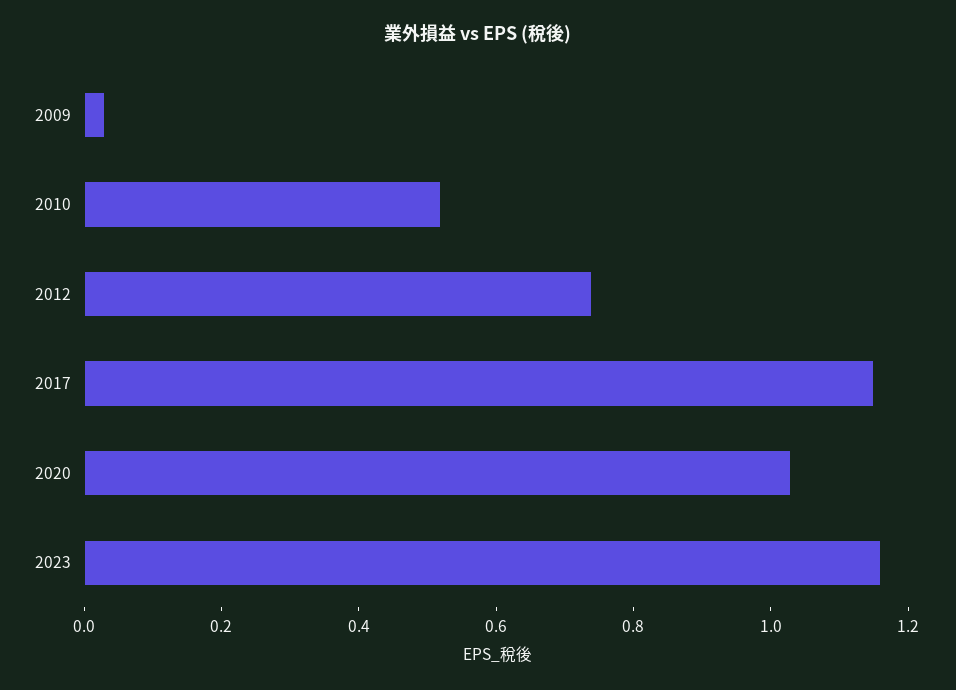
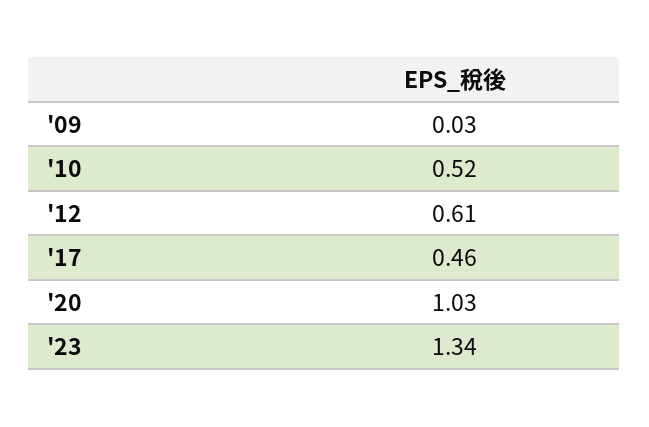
2012: 0.75 -> 0.61
2017: 1.15 -> 0.46
2023: 1.15 -> 1.34

